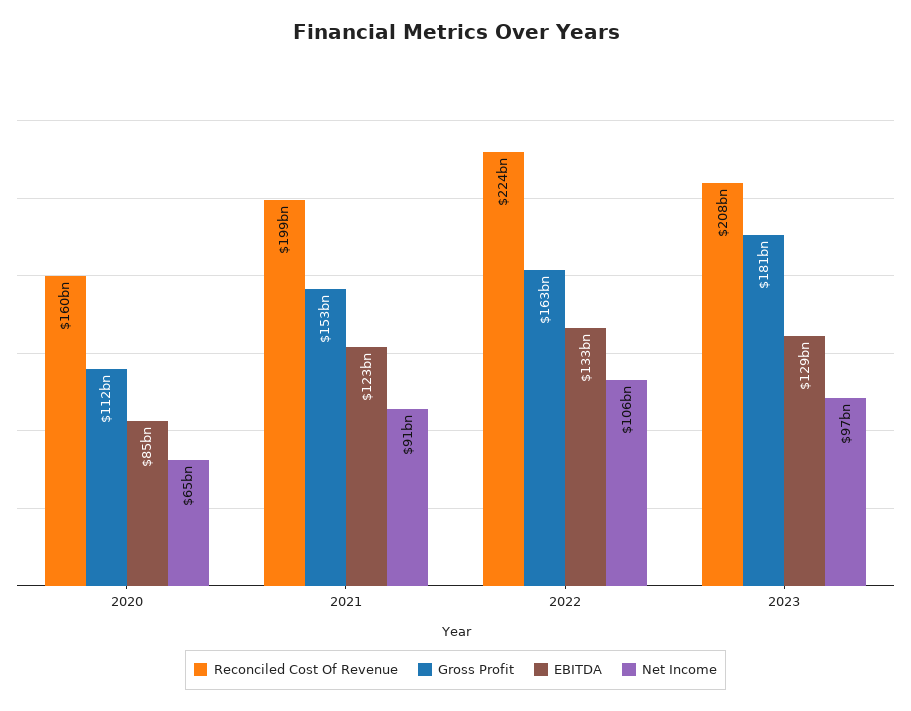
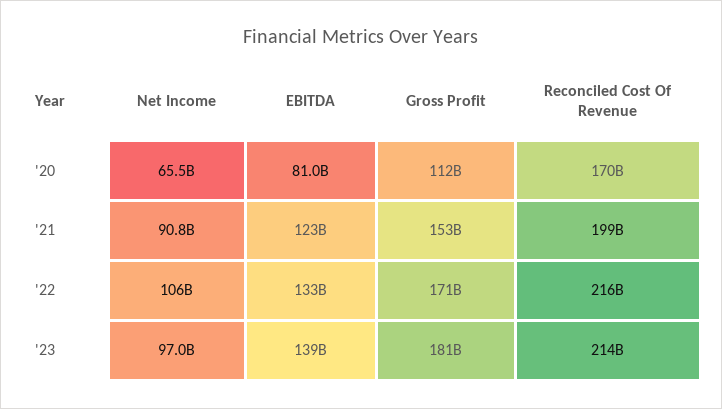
Reconciled Cost Of Revenue, 2020: 160000000000 -> 170000000000
EBITDA, 2020: 85000000000 -> 81000000000
Reconciled Cost Of Revenue, 2022: 224000000000 -> 216000000000
Gross Profit, 2022: 163000000000 -> 171000000000
Reconciled Cost Of Revenue, 2023: 208000000000 -> 214000000000
EBITDA, 2023: 129000000000 -> 139000000000

